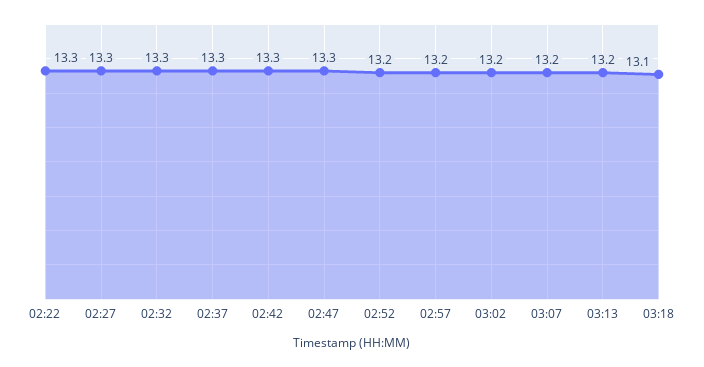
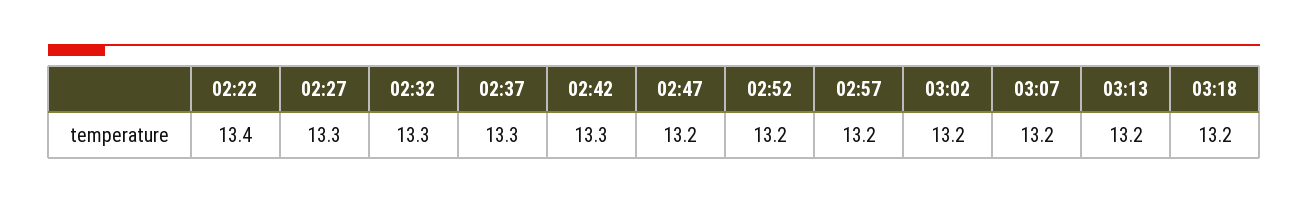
02:22: 13.3 -> 13.4
02:47: 13.3 -> 13.2
03:18: 13.1 -> 13.2

